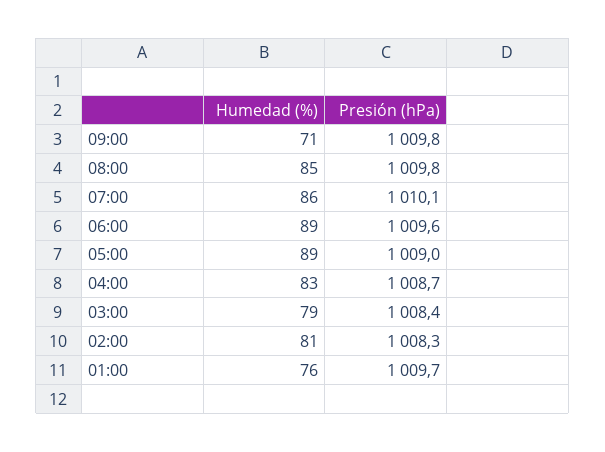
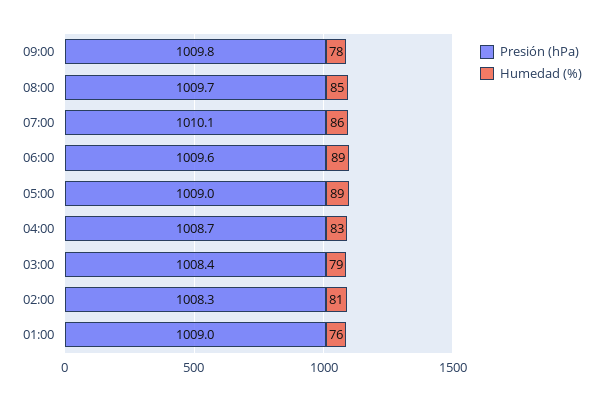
Humedad (%), 09:00: 71 -> 78
Presión (hPa), 08:00: 1009.8 -> 1009.7
Presión (hPa), 01:00: 1009.7 -> 1009

